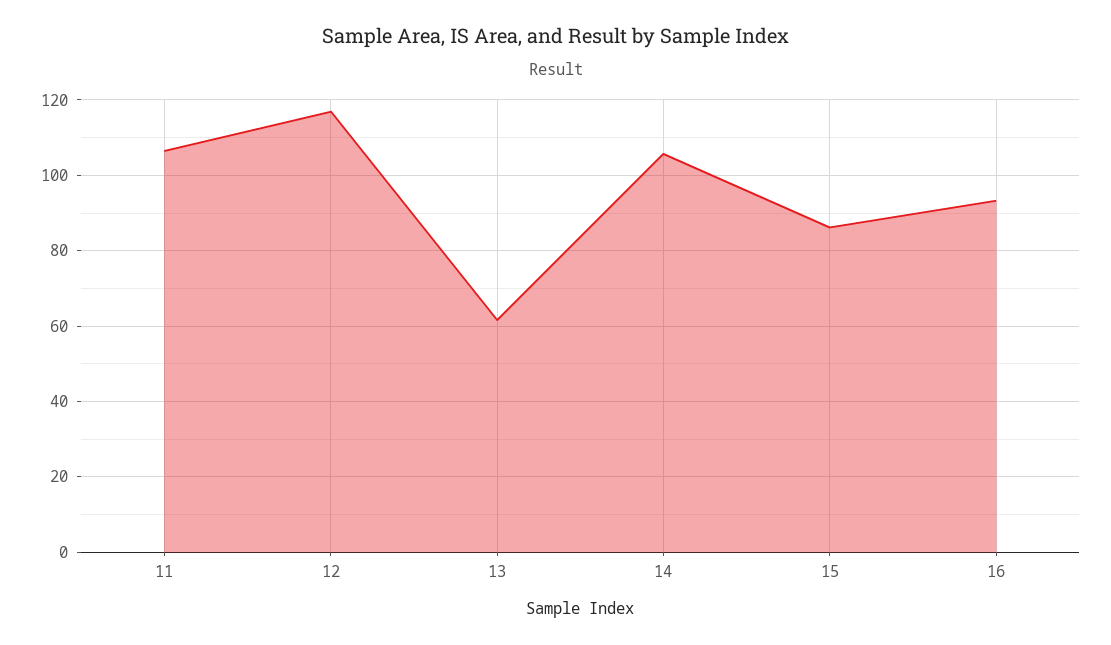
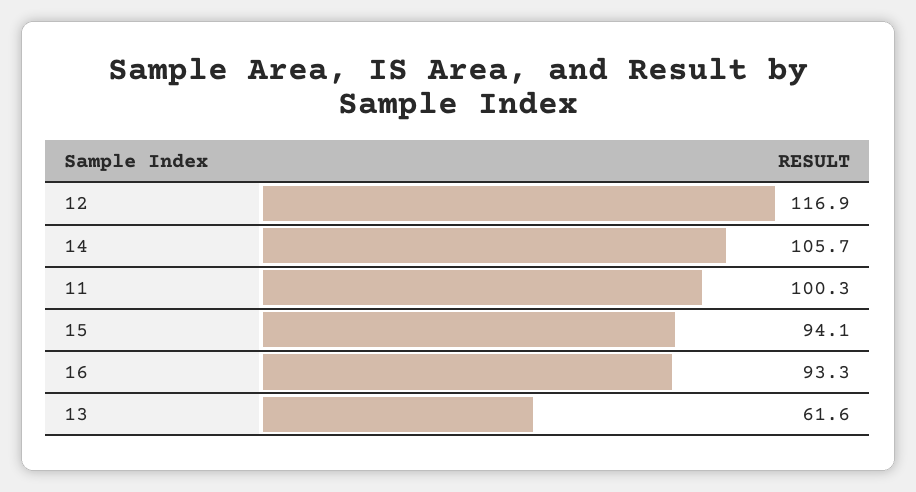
11: 106 -> 100.3
15: 86 -> 94.1

